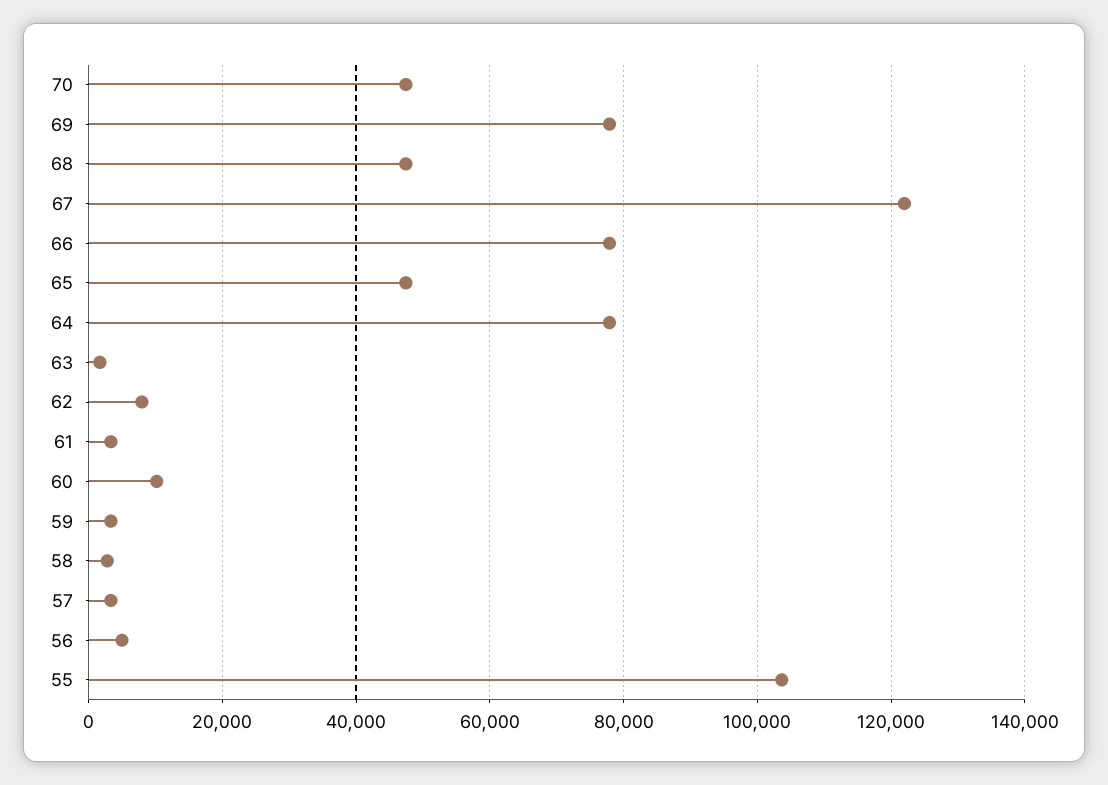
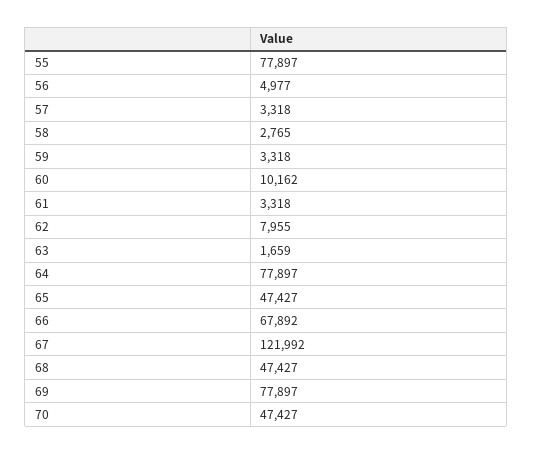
66: 78000 -> 67892
55: 104000 -> 77897

